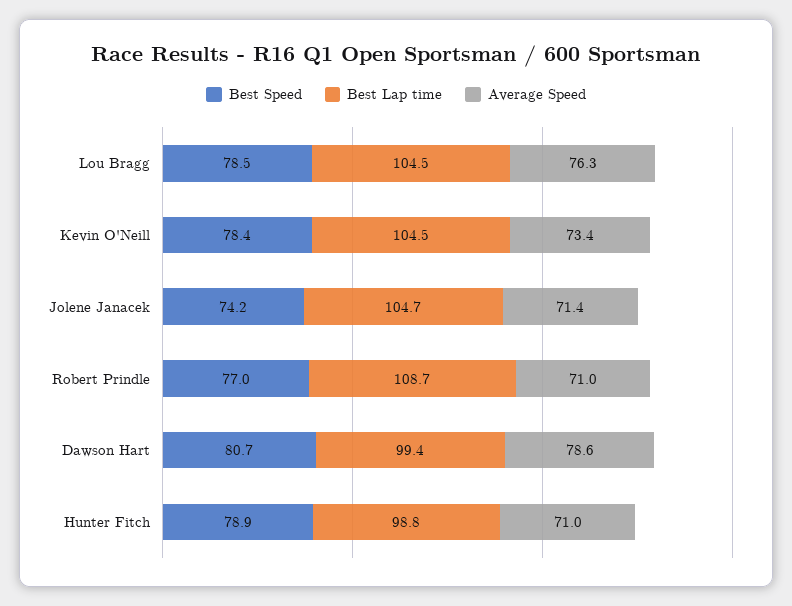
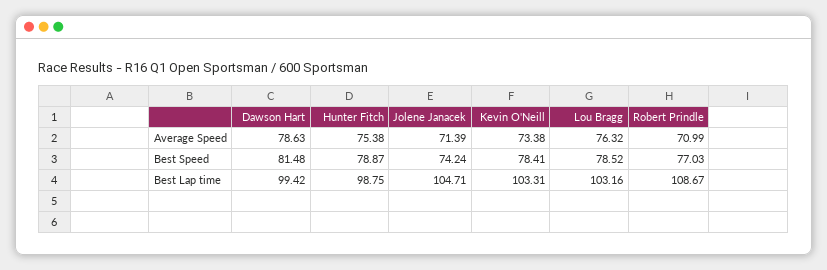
Best Lap time, Lou Bragg: 104.5 -> 103.16
Best Lap time, Kevin O'Neill: 104.5 -> 103.31
Best Speed, Dawson Hart: 80.7 -> 81.48
Average Speed, Hunter Fitch: 71 -> 75.38

